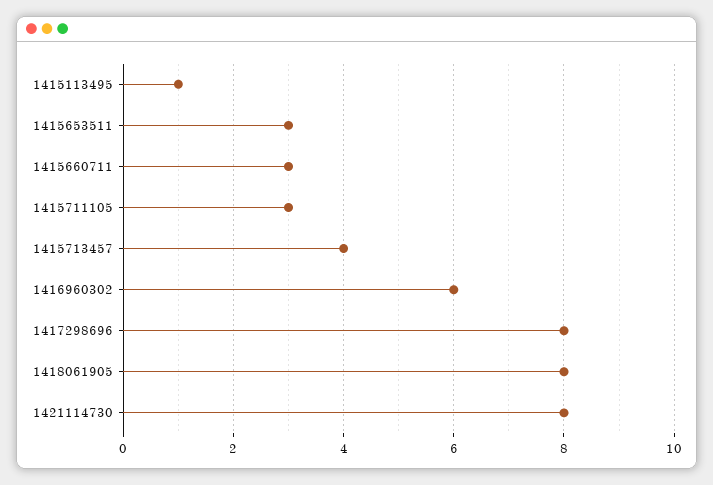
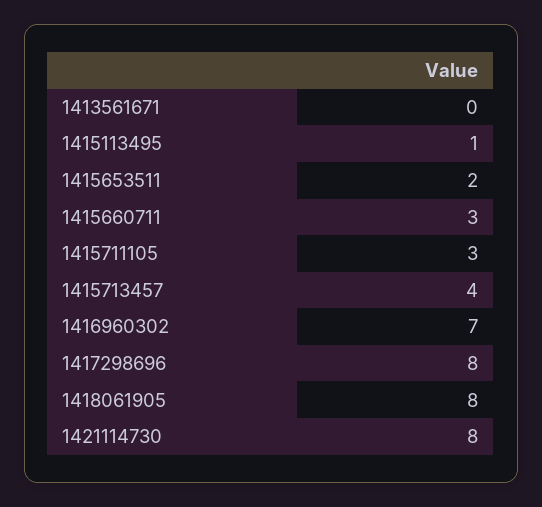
1415653511: 3 -> 2
1416960302: 6 -> 7
1413561671: none -> 0

